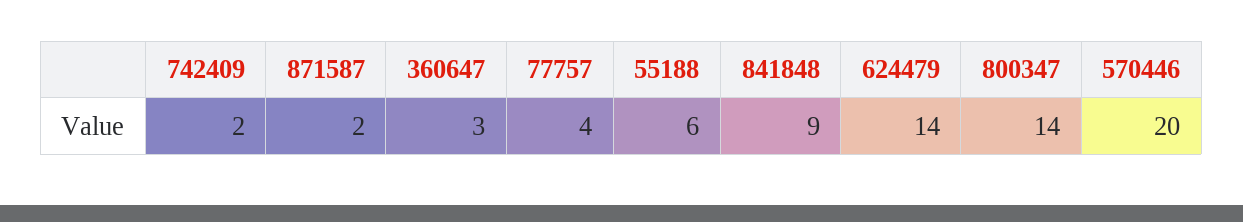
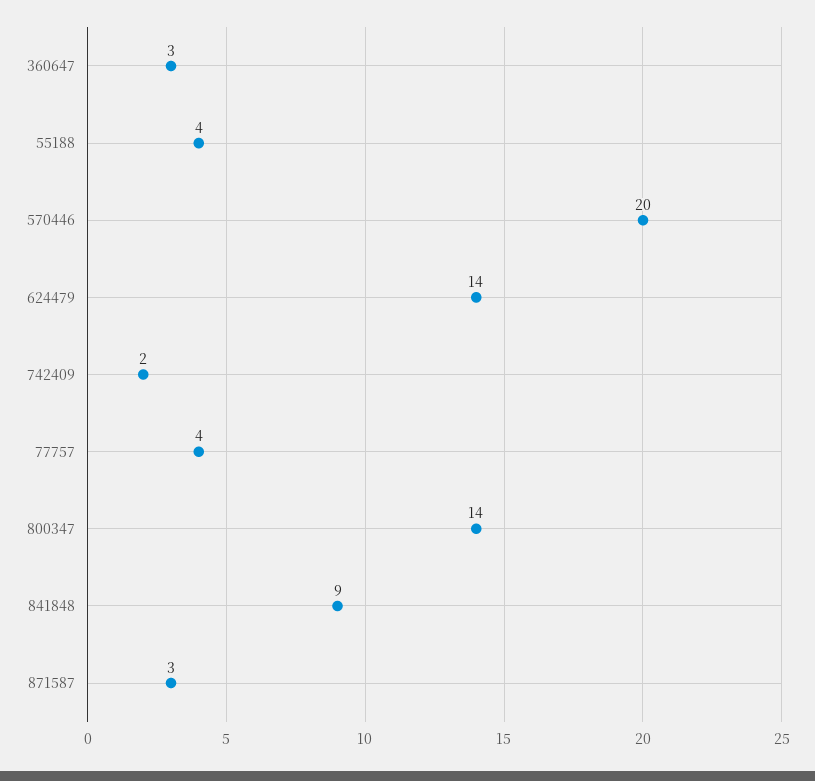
871587: 2 -> 3
55188: 6 -> 4

